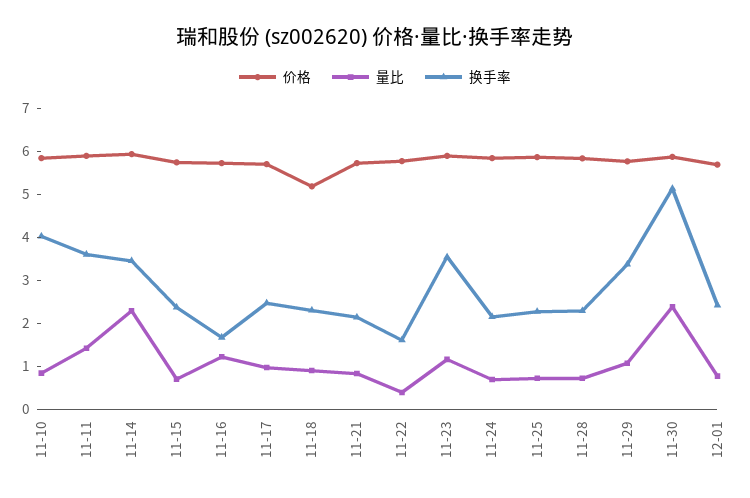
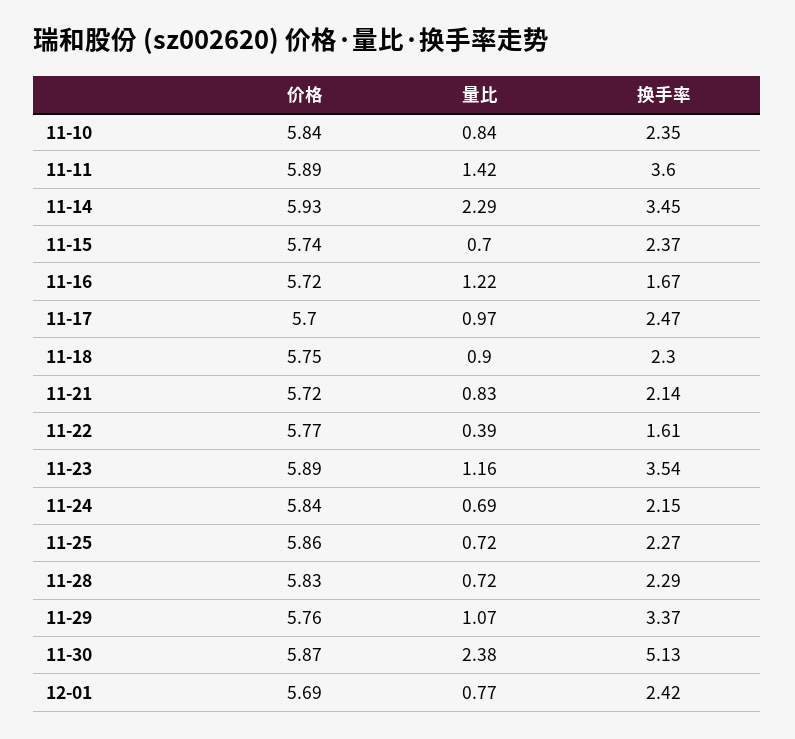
换手率, 11-10: 4 -> 2.35
价格, 11-18: 5.2 -> 5.75

